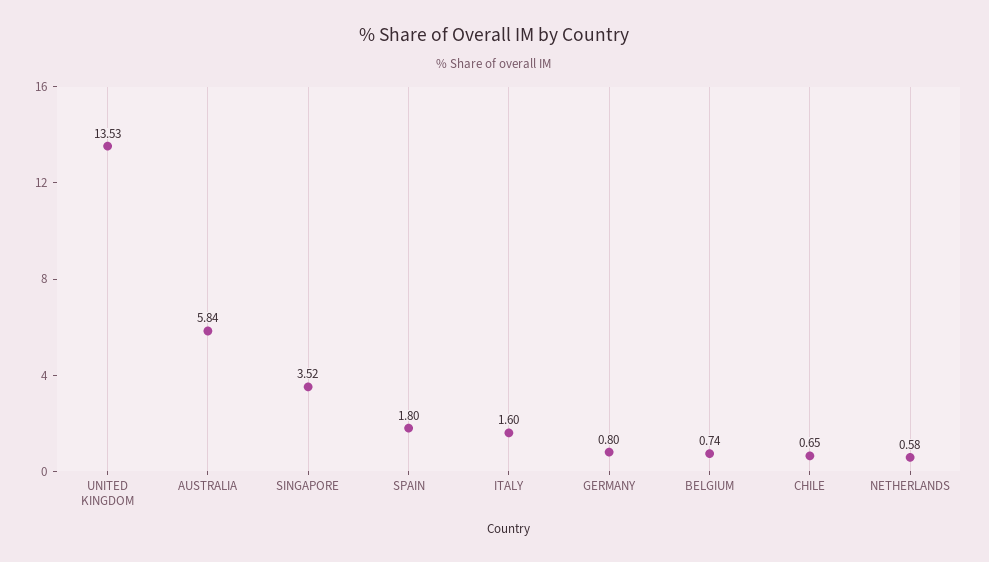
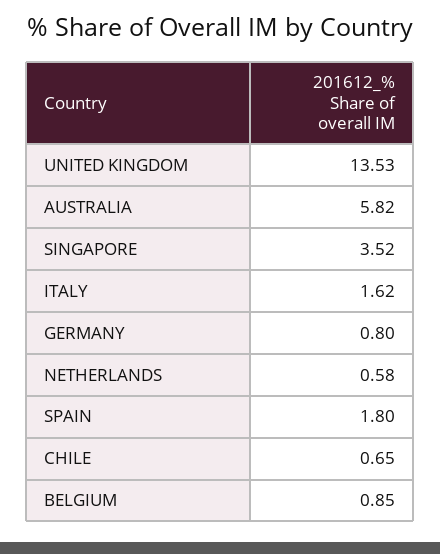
AUSTRALIA: 5.84 -> 5.82
ITALY: 1.6 -> 1.62
BELGIUM: 0.74 -> 0.85

